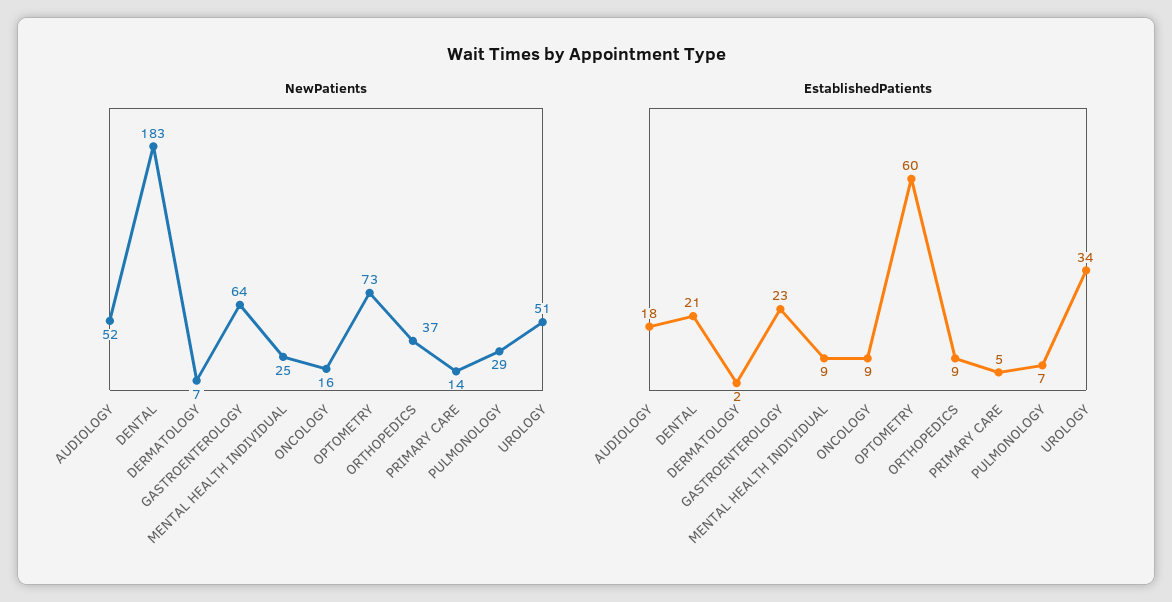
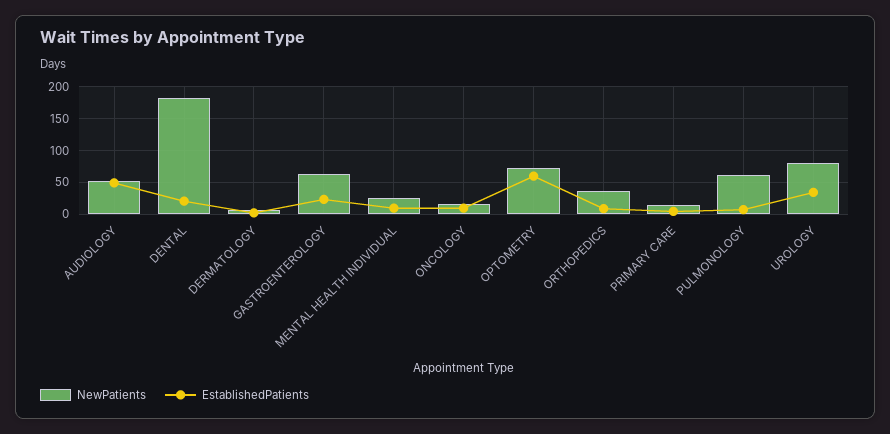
NewPatients, PULMONOLOGY: 29 -> 60
NewPatients, UROLOGY: 51 -> 80
EstablishedPatients, AUDIOLOGY: 18 -> 50

